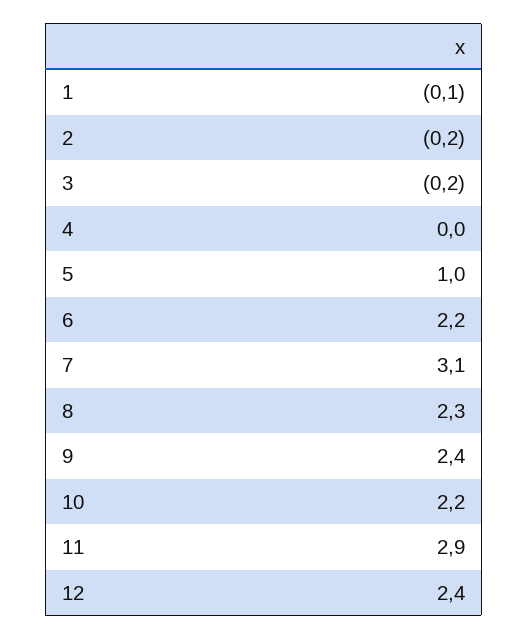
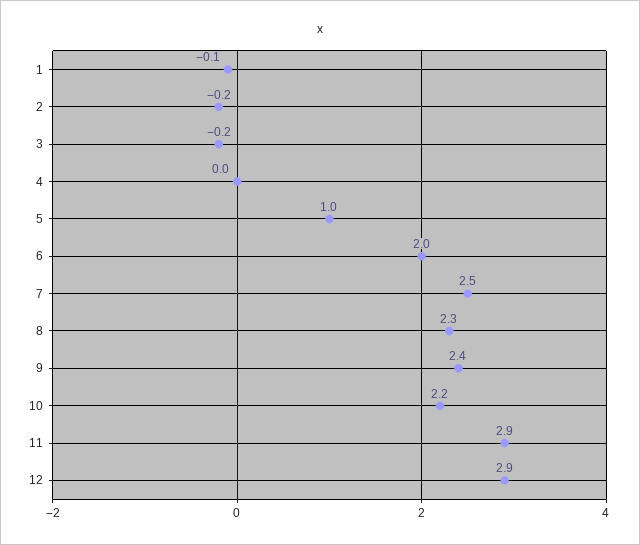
6: 2.2 -> 2
7: 3.1 -> 2.5
12: 2.4 -> 2.9

